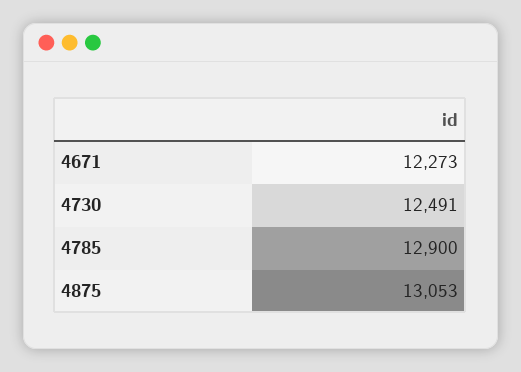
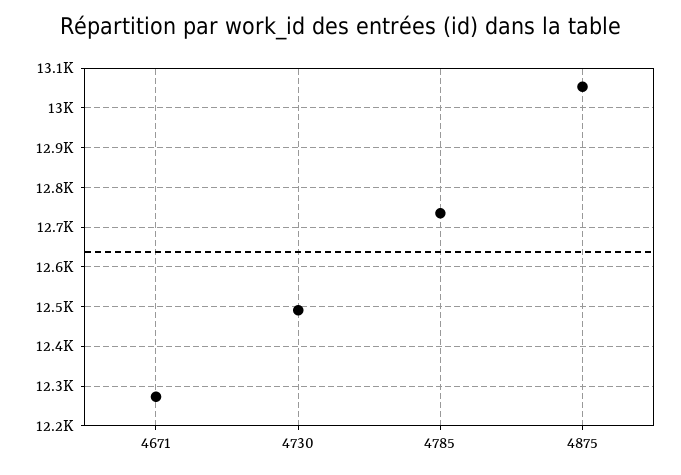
4785: 12900 -> 12740

